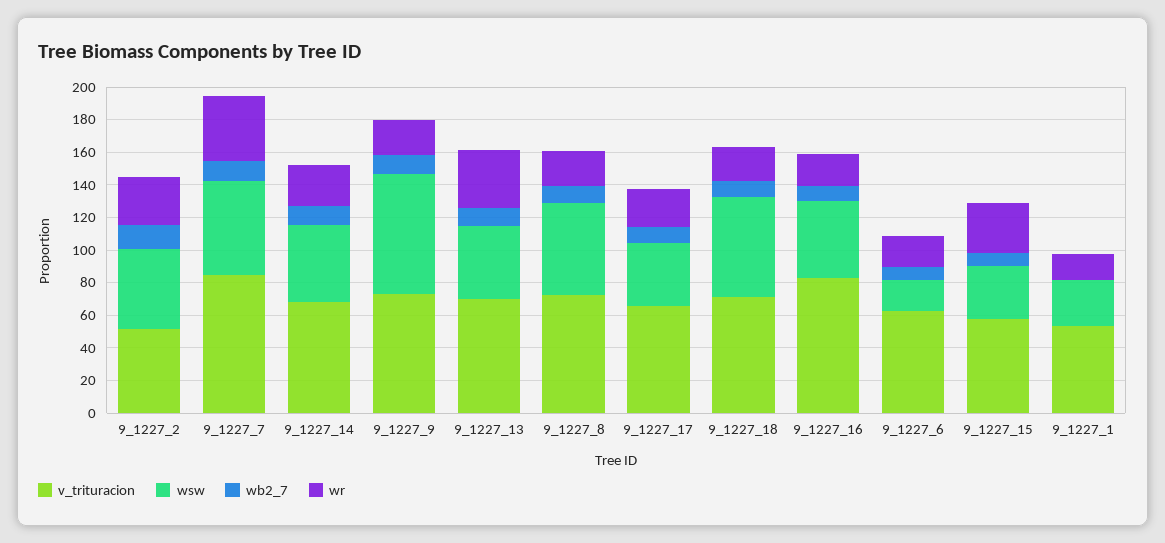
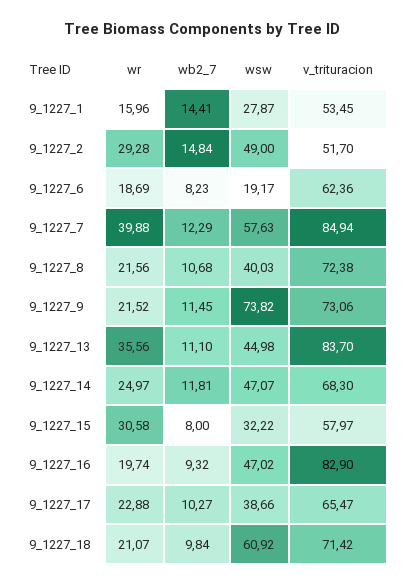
v_trituracion, 9_1227_13: 70 -> 83.7
wsw, 9_1227_8: 55 -> 40.03
wb2_7, 9_1227_1: 0 -> 14.41

